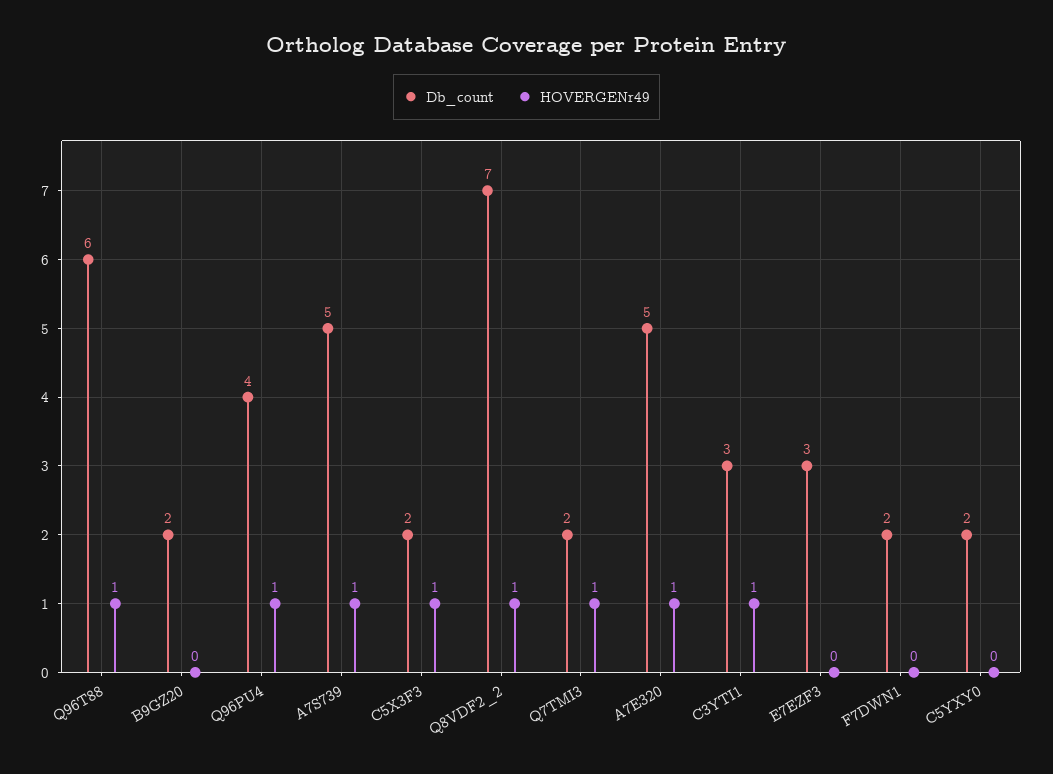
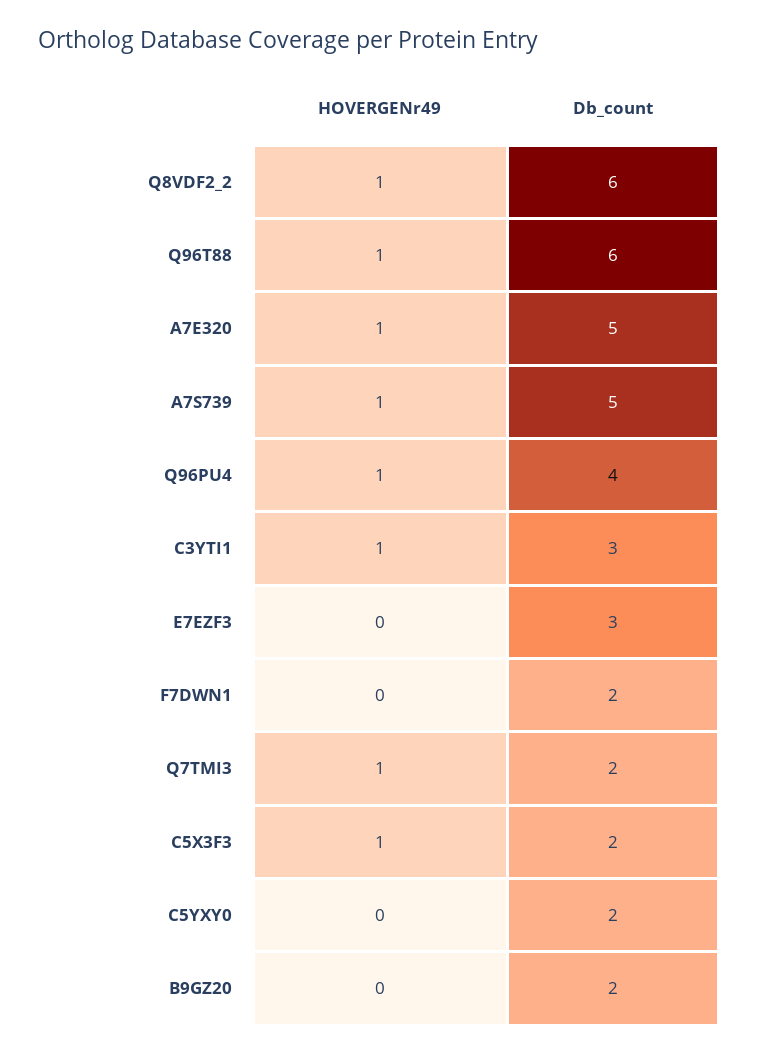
Db_count, Q8VDF2_2: 7 -> 6

